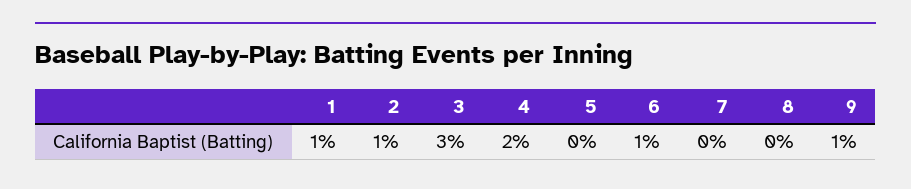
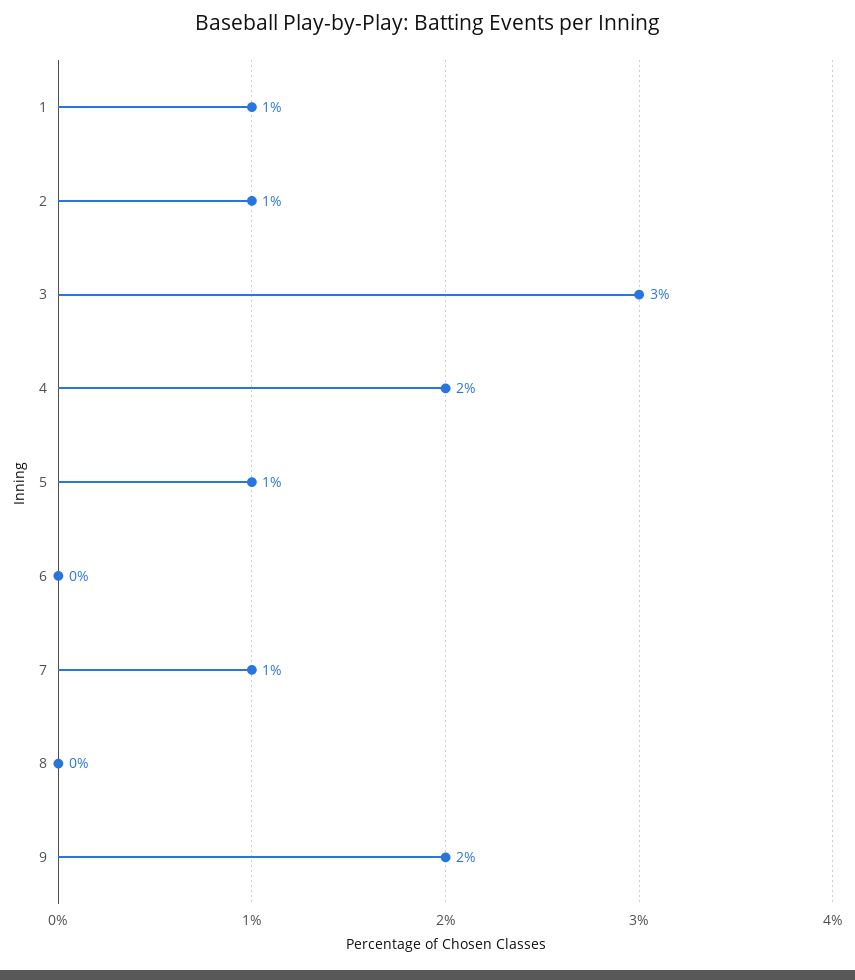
5: 0 -> 1
6: 1 -> 0
7: 0 -> 1
9: 1 -> 2

